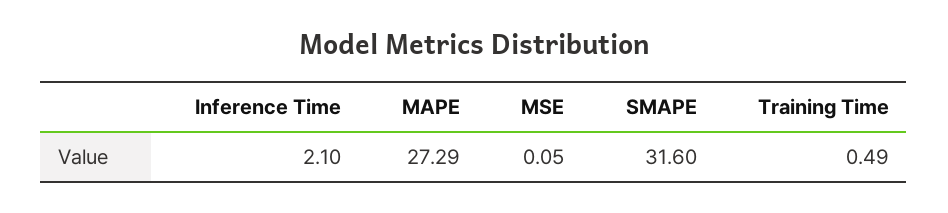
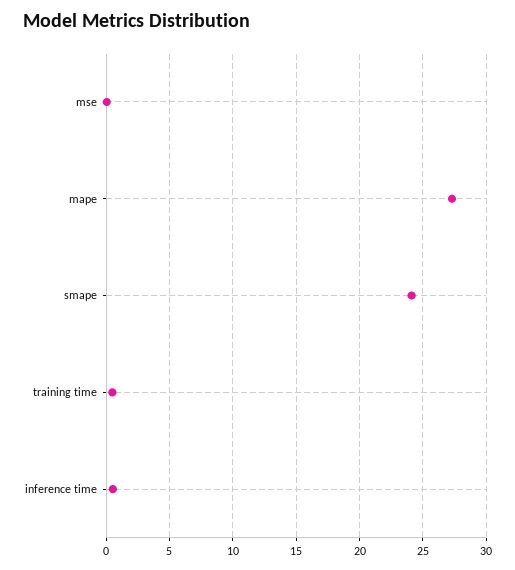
Inference Time: 2.1 -> 0.5
SMAPE: 31.6 -> 24

